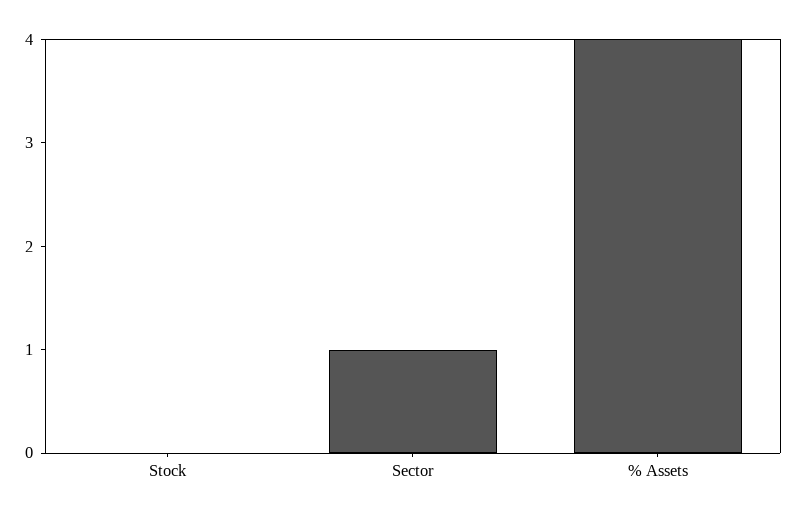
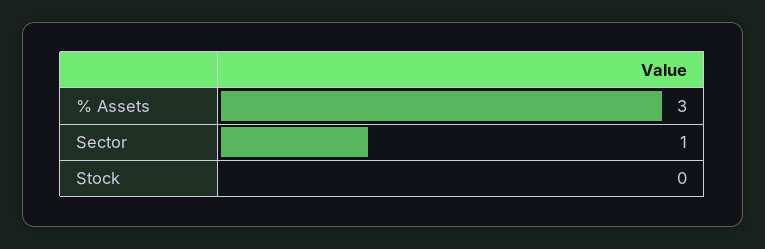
% Assets: 4 -> 3

